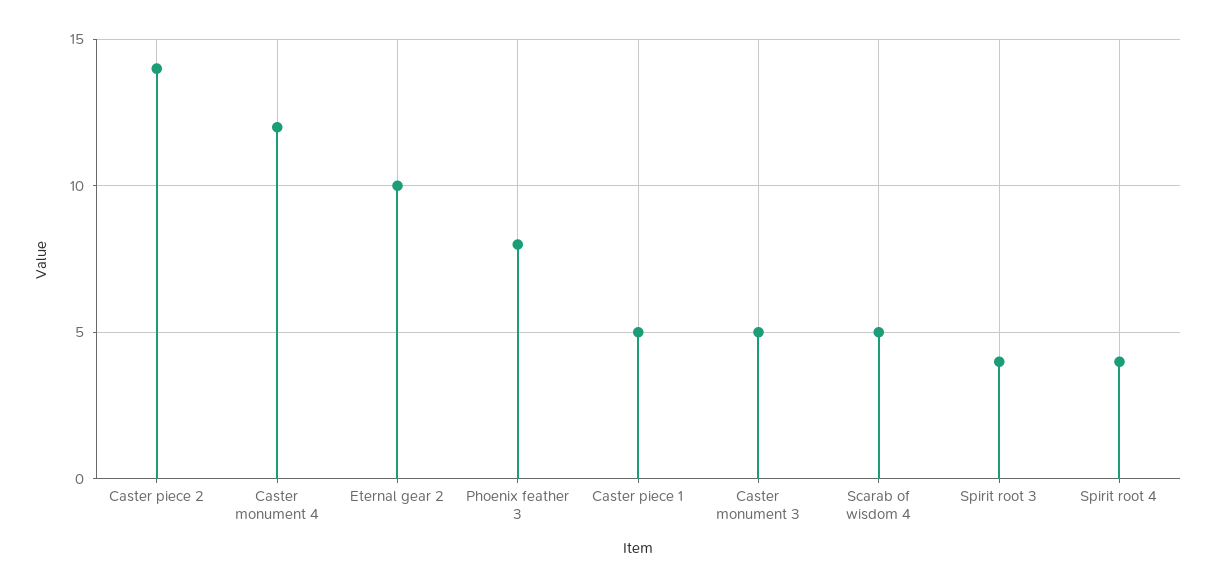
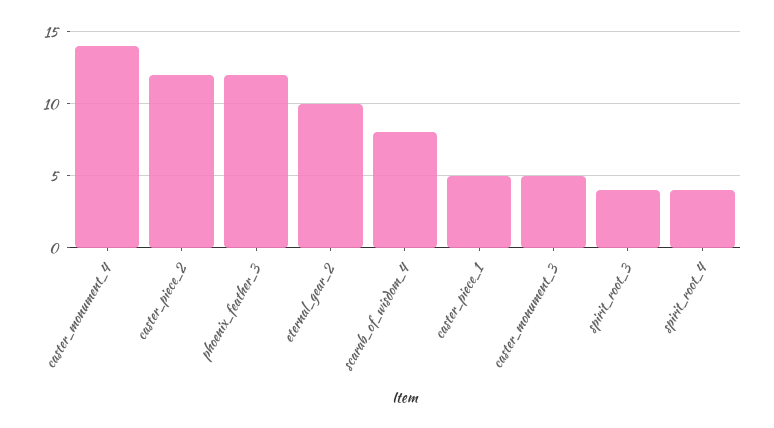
Caster piece 2: 14 -> 12
Caster monument 4: 12 -> 14
Phoenix feather 3: 8 -> 12
Scarab of wisdom 4: 5 -> 8

